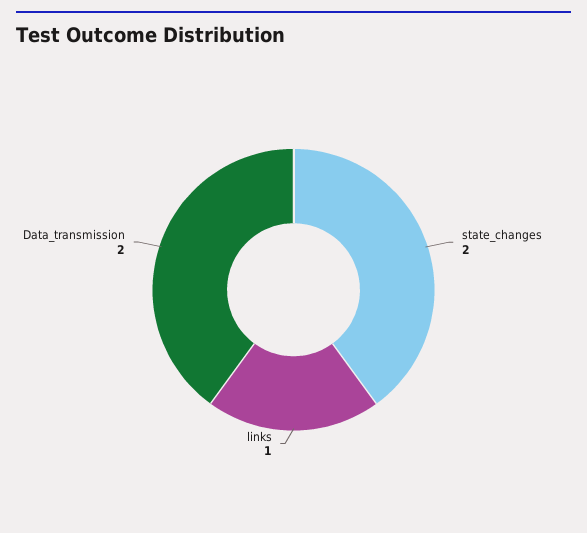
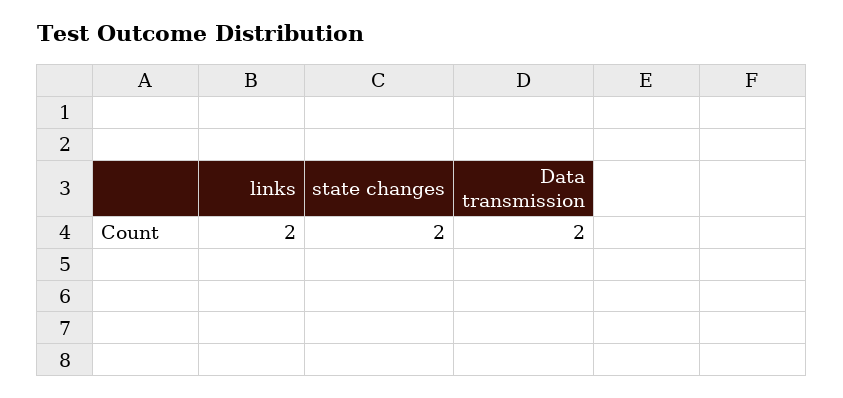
links: 1 -> 2

